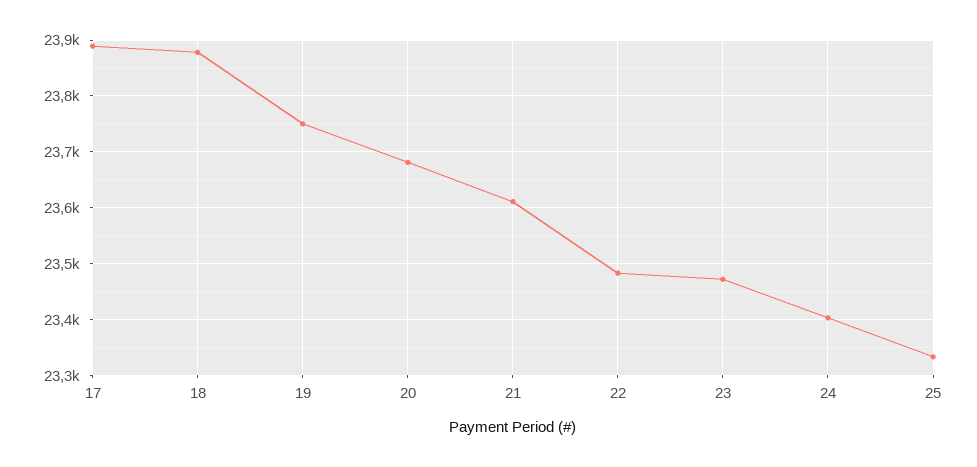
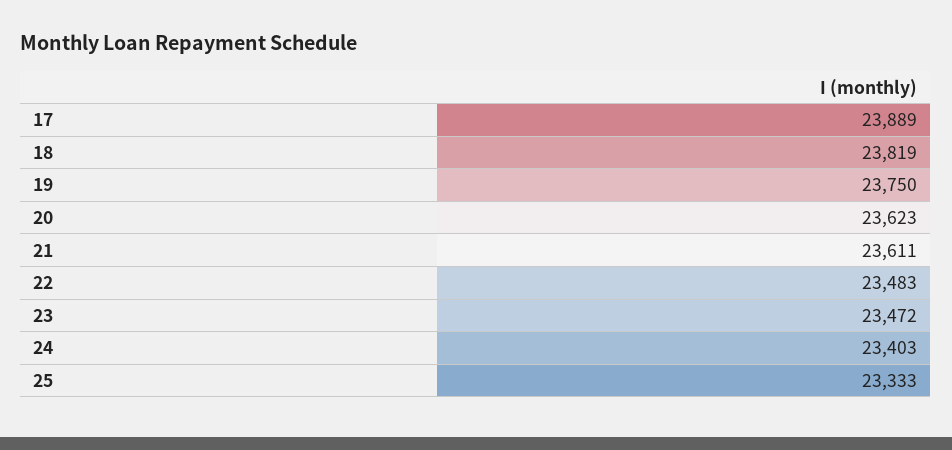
18: 23880 -> 23819
20: 23680 -> 23623

